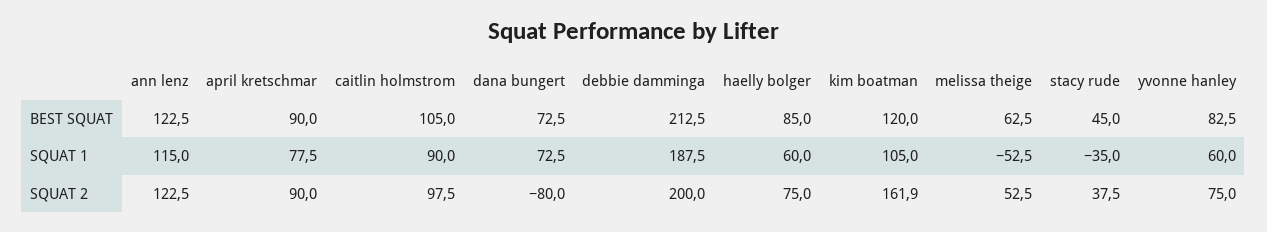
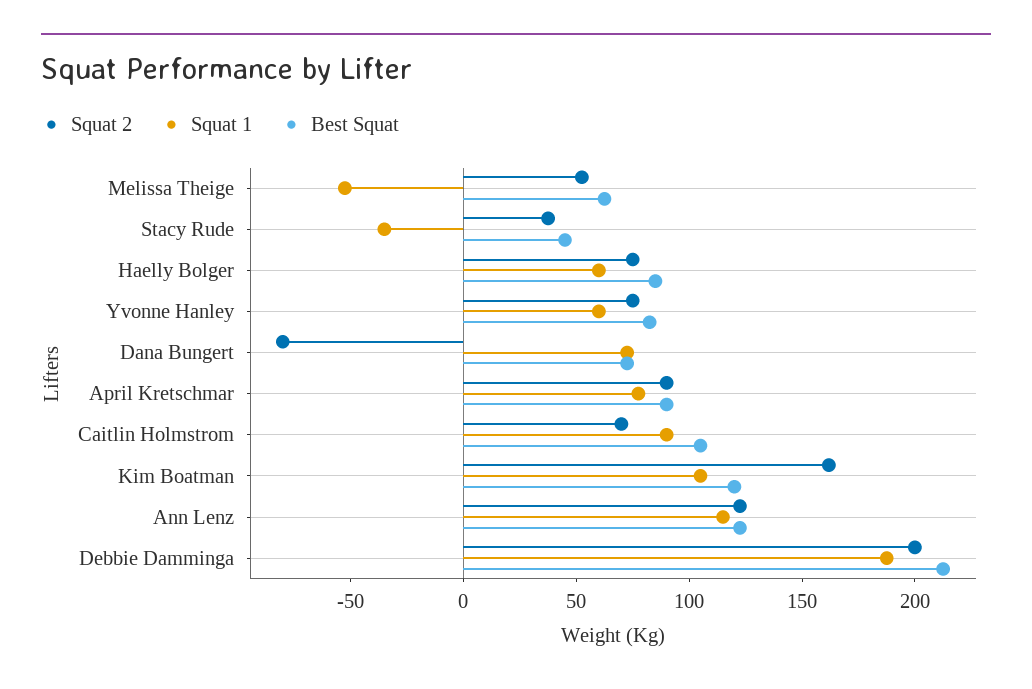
SQUAT 2, caitlin holmstrom: 97.5 -> 70

